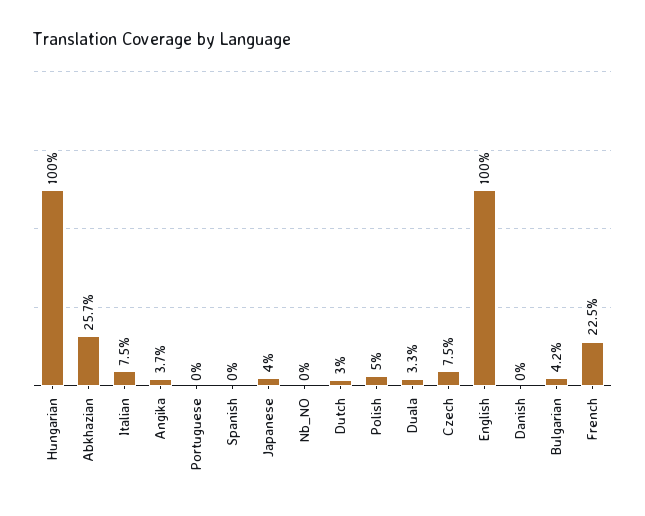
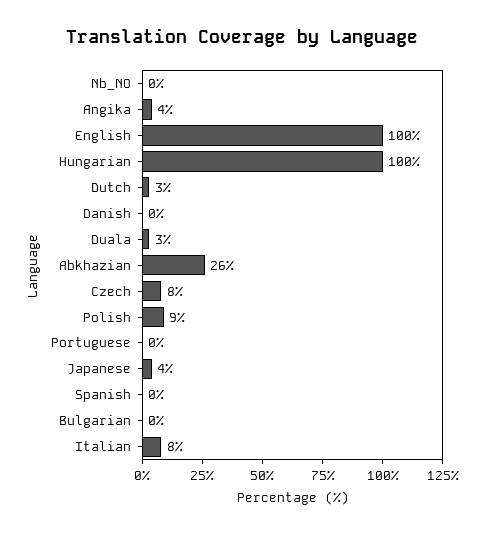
Polish: 5 -> 9
Bulgarian: 4.2 -> 0
French: 22.5 -> none

